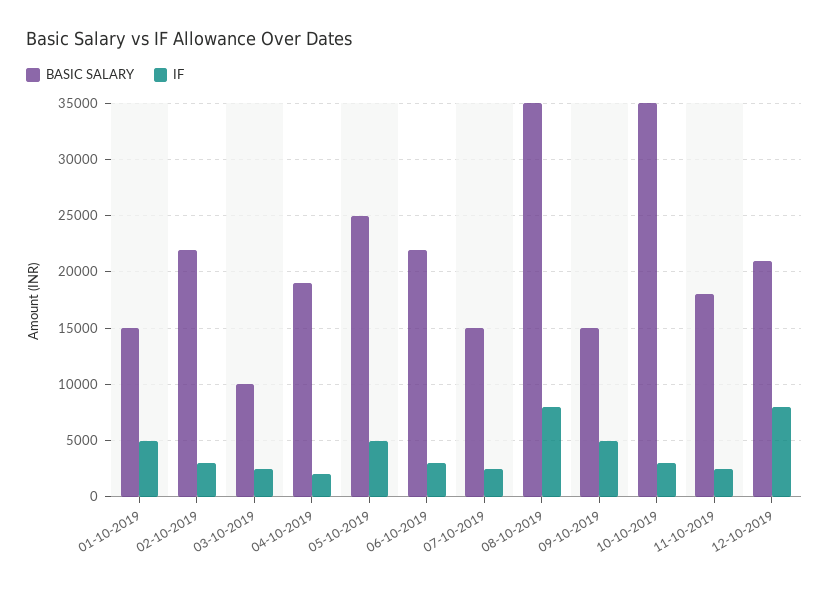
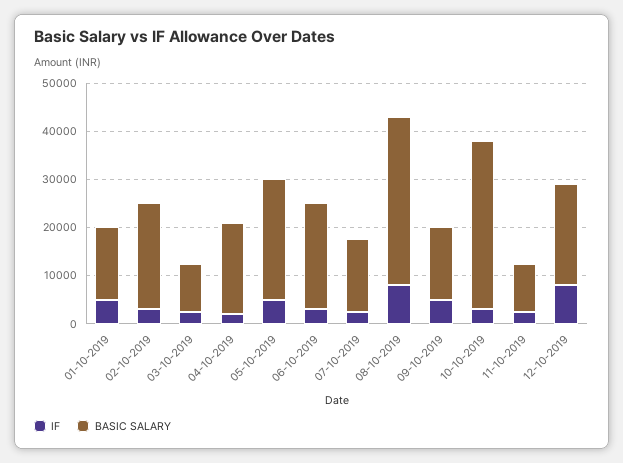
BASIC SALARY, 11-10-2019: 18000 -> 10000

